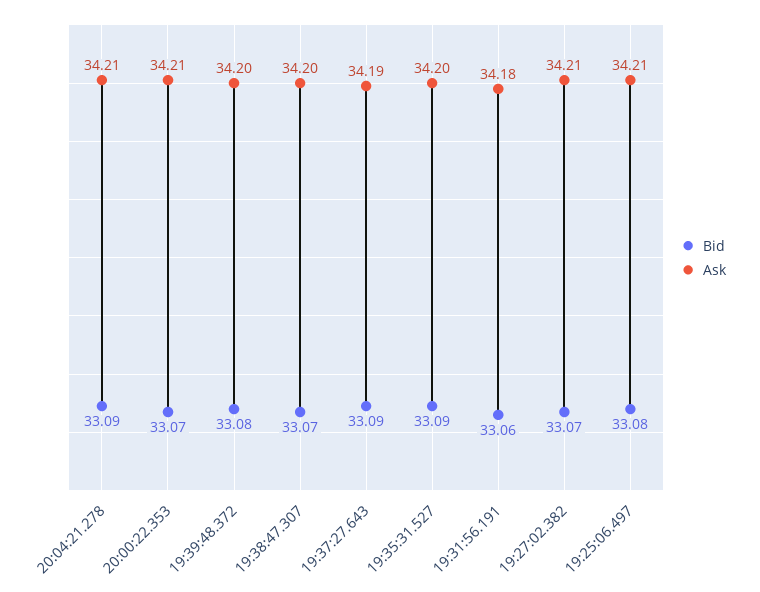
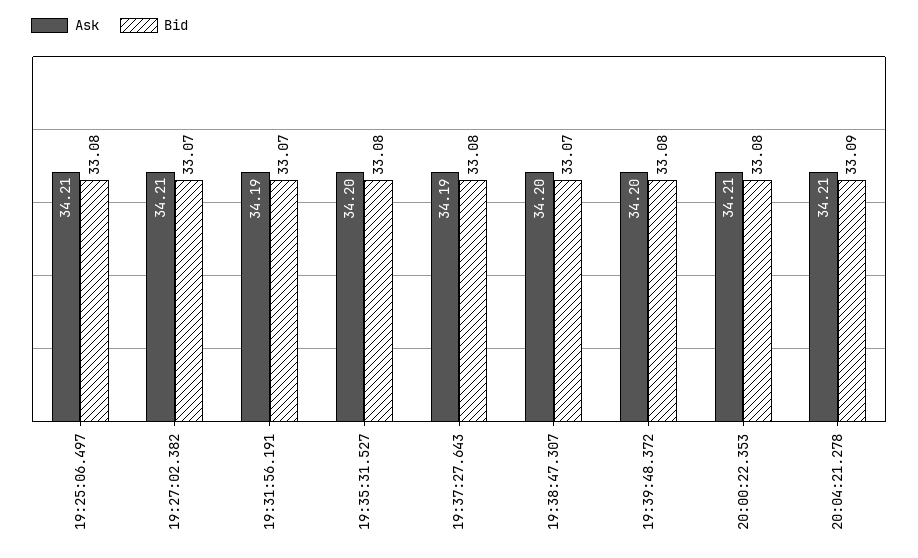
Bid, 20:00:22.353: 33.07 -> 33.08
Bid, 19:37:27.643: 33.09 -> 33.08
Bid, 19:35:31.527: 33.09 -> 33.08
Bid, 19:31:56.191: 33.06 -> 33.07
Ask, 19:31:56.191: 34.18 -> 34.19

